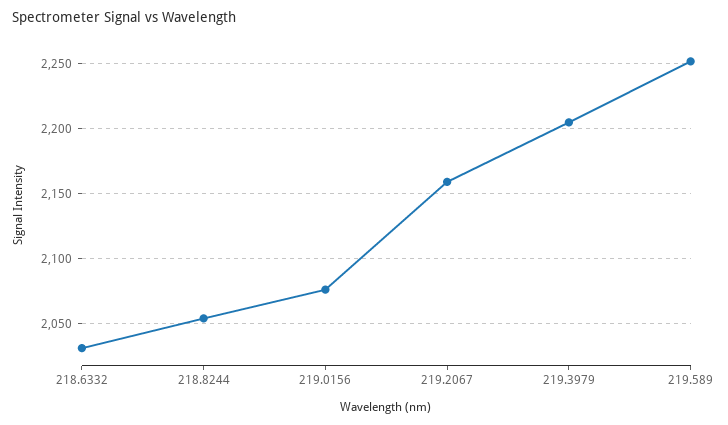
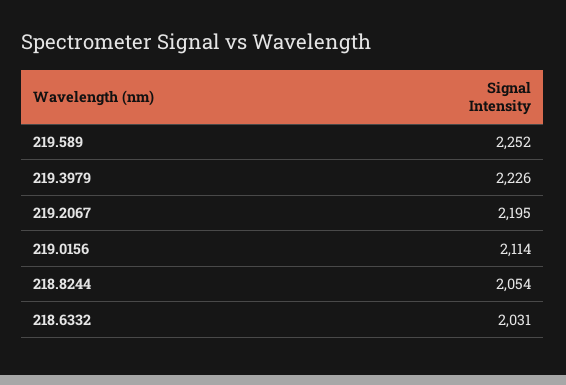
219.0156: 2075 -> 2114
219.2067: 2160 -> 2195
219.3979: 2205 -> 2226

